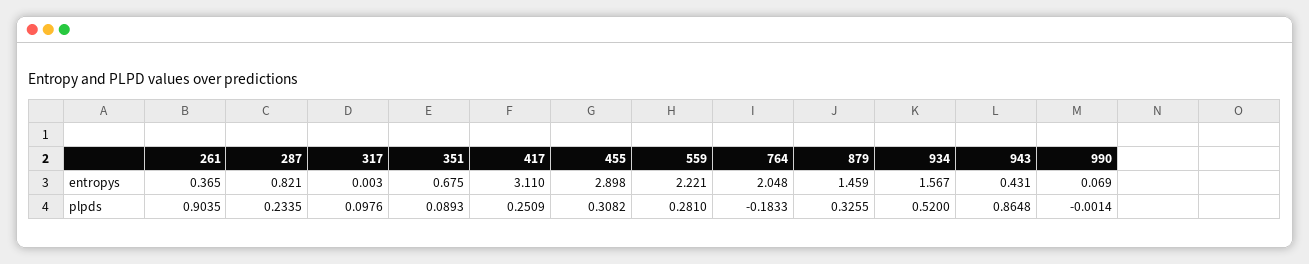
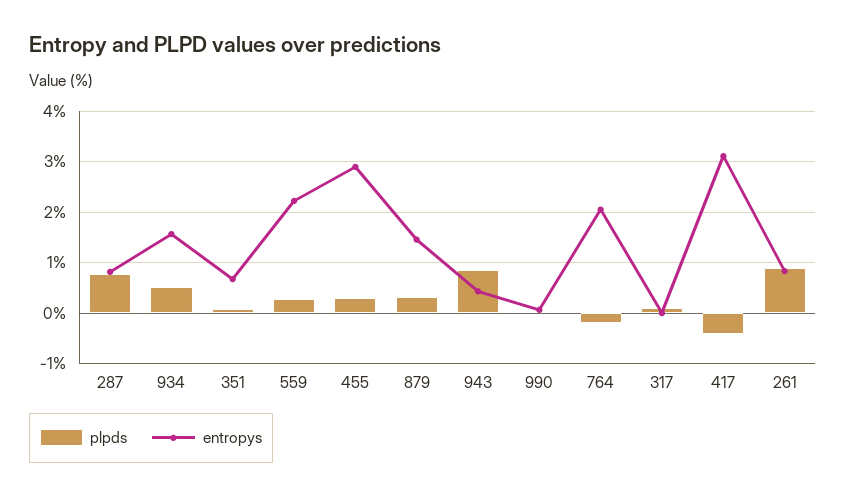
entropys, 261: 0.365 -> 0.8
plpds, 287: 0.2335 -> 0.8
plpds, 417: 0.2509 -> -0.4

